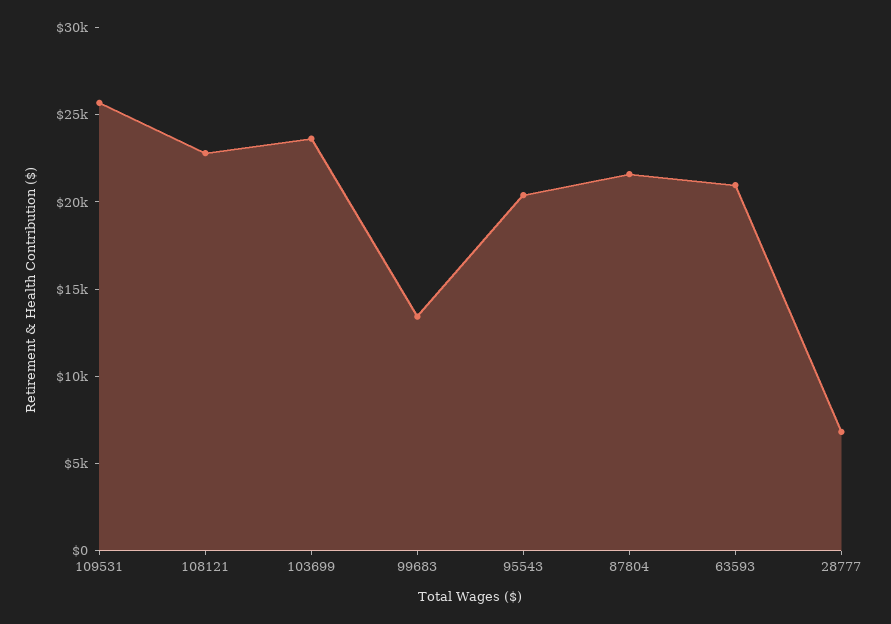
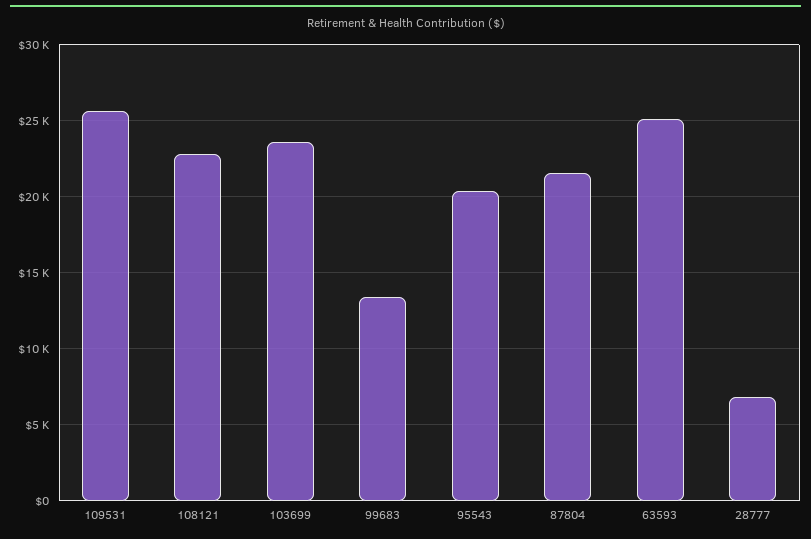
63593: 21000 -> 25000

